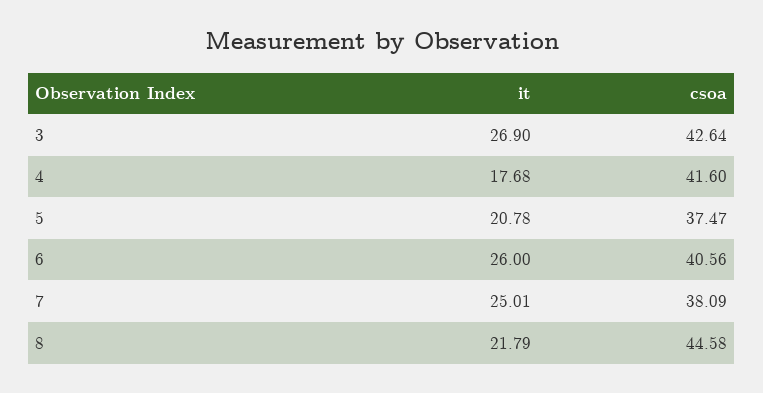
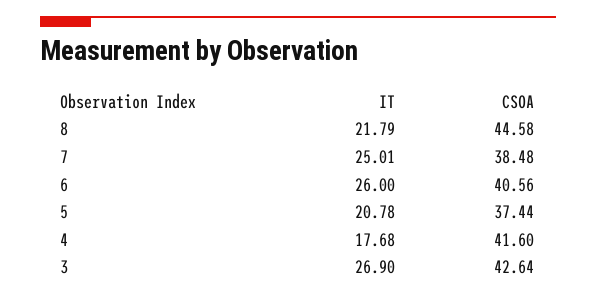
csoa, 5: 37.47 -> 37.44
csoa, 7: 38.09 -> 38.48

